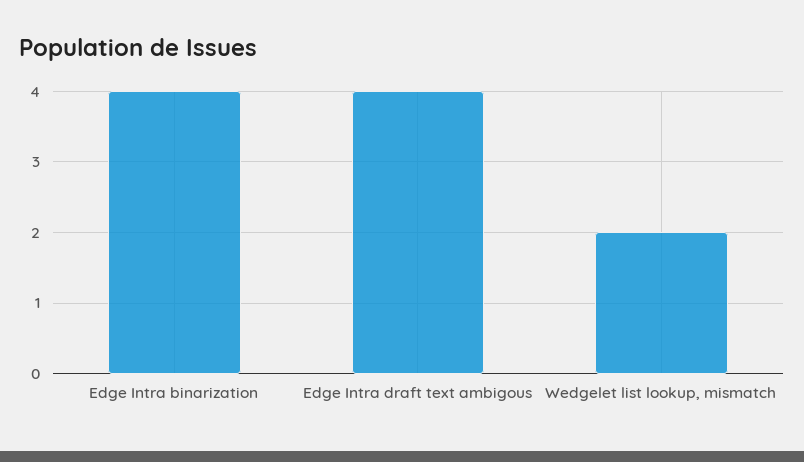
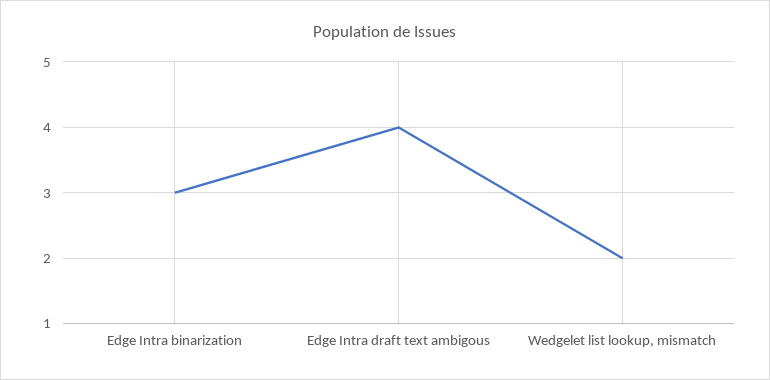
Edge Intra binarization: 4 -> 3

